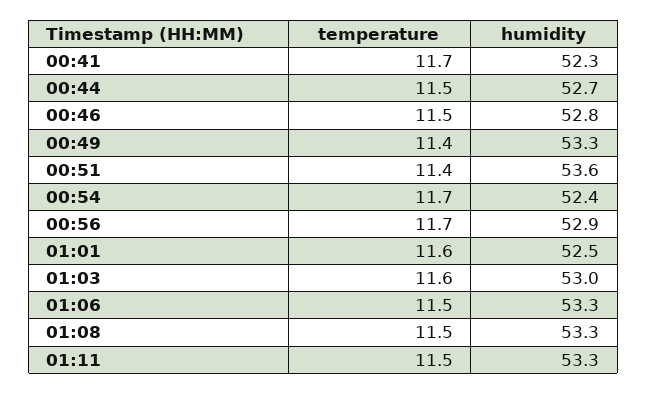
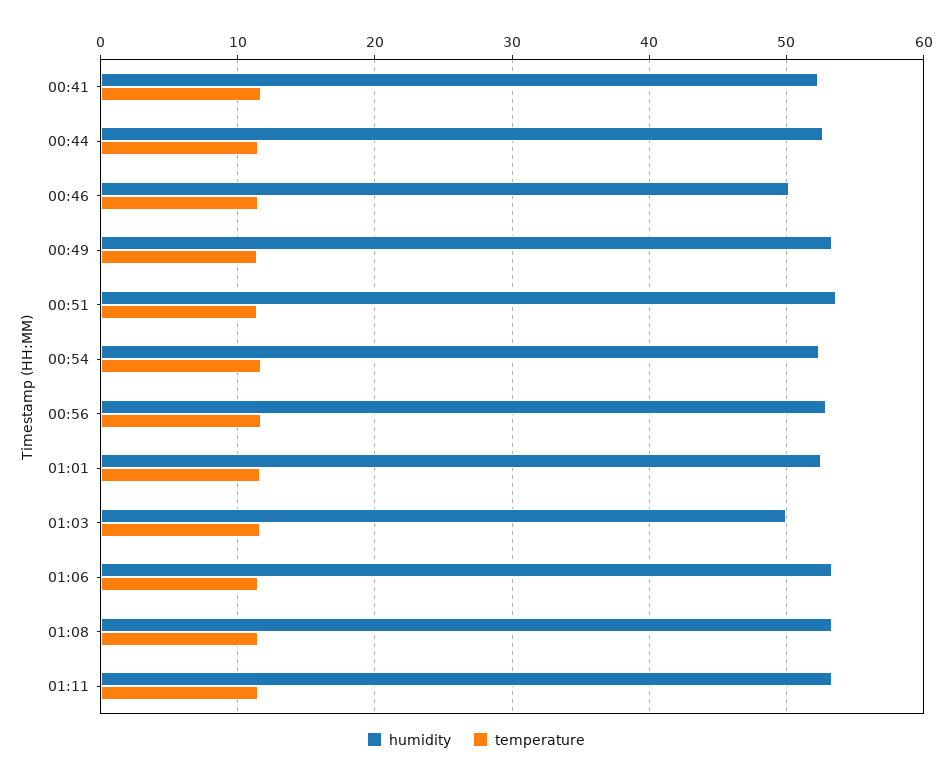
humidity, 00:46: 52.8 -> 50
humidity, 01:03: 53 -> 50

